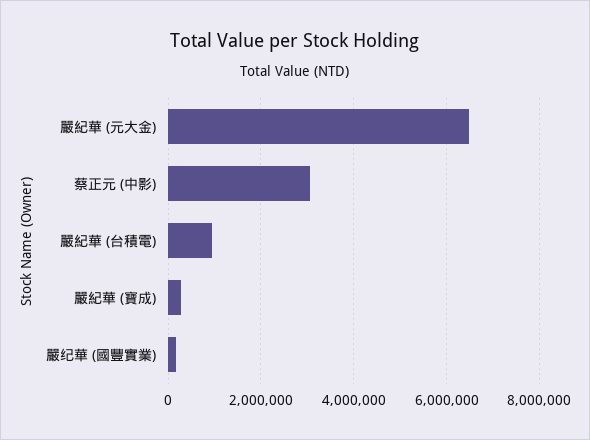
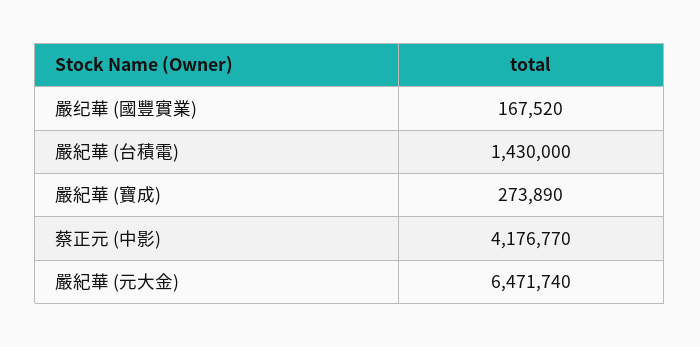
蔡正元 (中影): 3000000 -> 4176770
嚴紀華 (台積電): 1000000 -> 1430000

